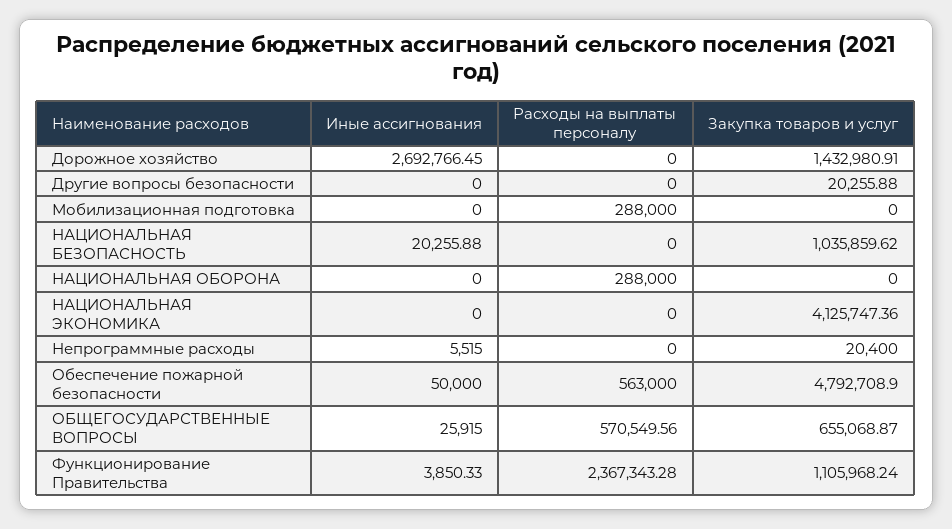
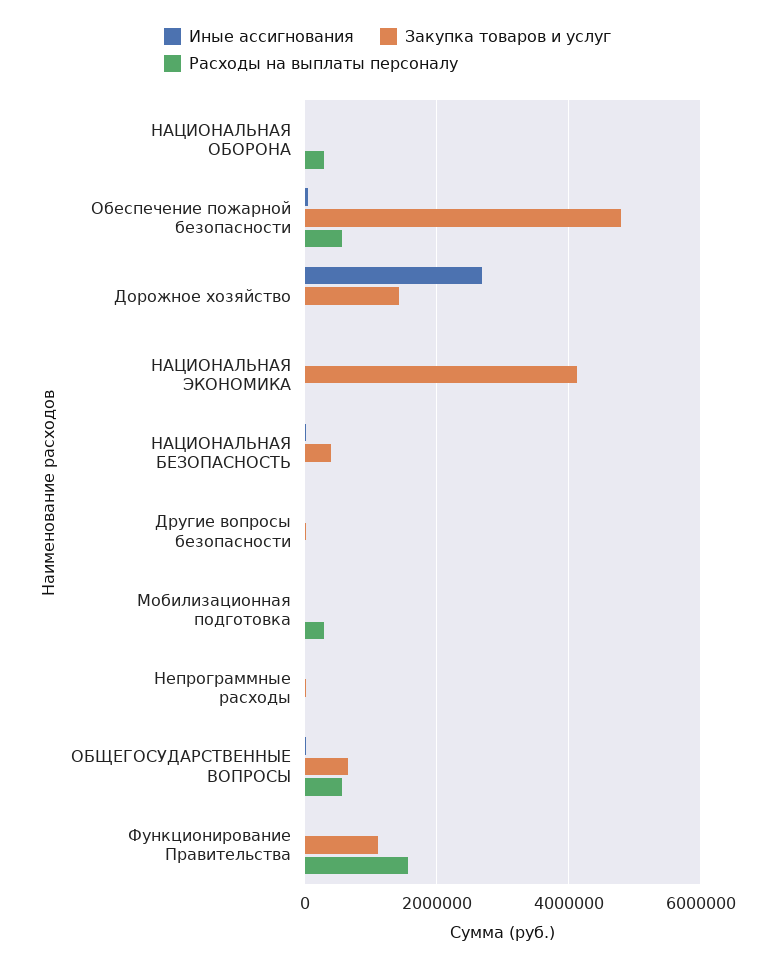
Закупка товаров и услуг, НАЦИОНАЛЬНАЯ БЕЗОПАСНОСТЬ: 1035859.62 -> 400000
Расходы на выплаты персоналу, Функционирование Правительства: 2367343.28 -> 1600000

